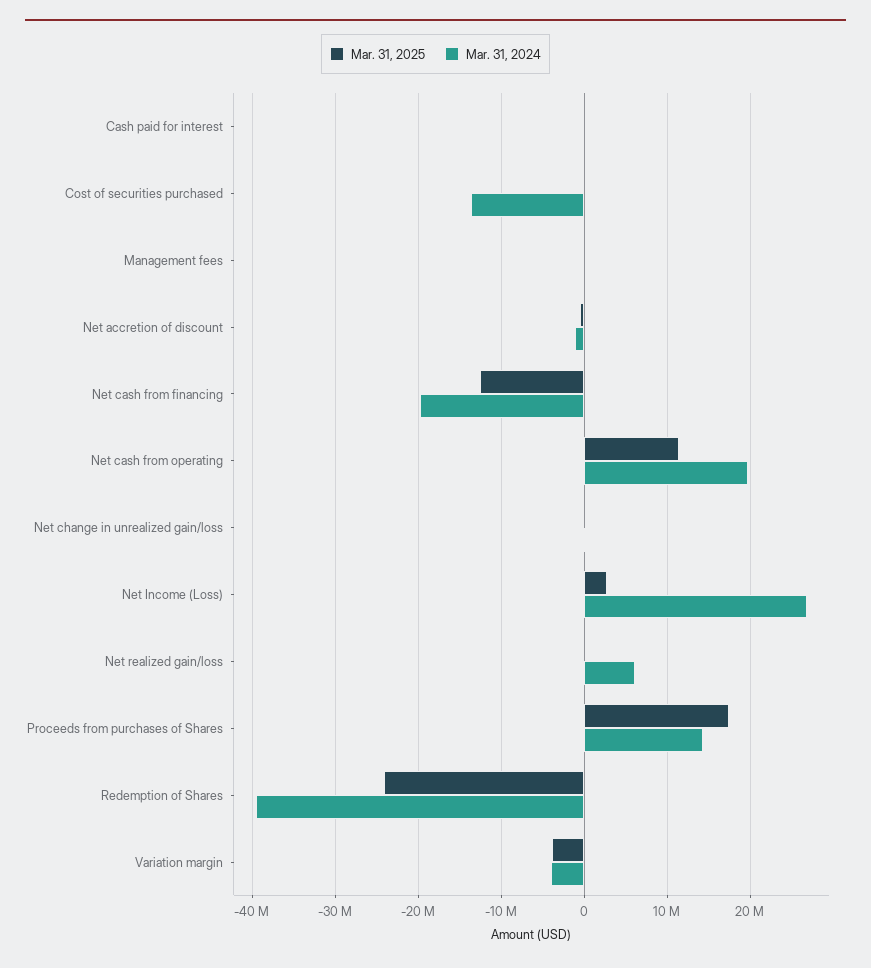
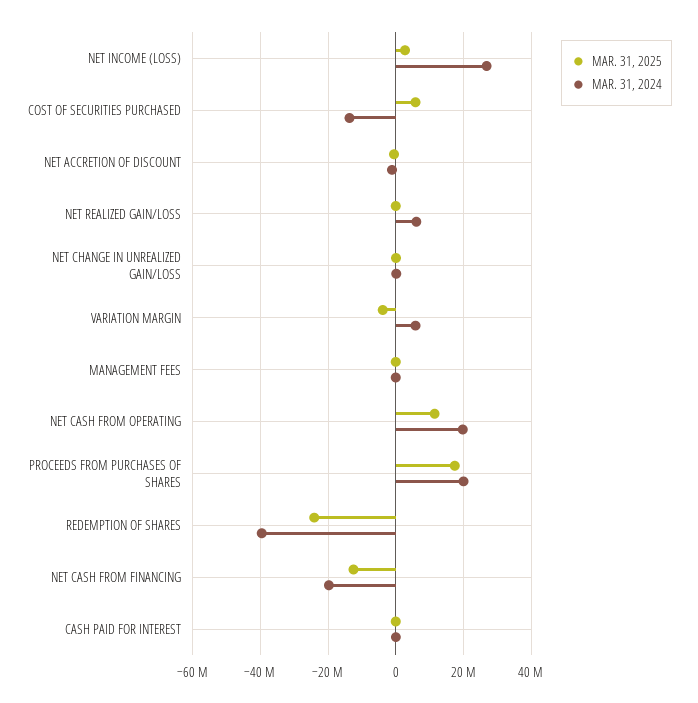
Mar. 31, 2025, Cost of securities purchased: 0 -> 6000000
Mar. 31, 2024, Proceeds from purchases of Shares: 14000000 -> 20000000
Mar. 31, 2024, Variation margin: -4000000 -> 6000000

